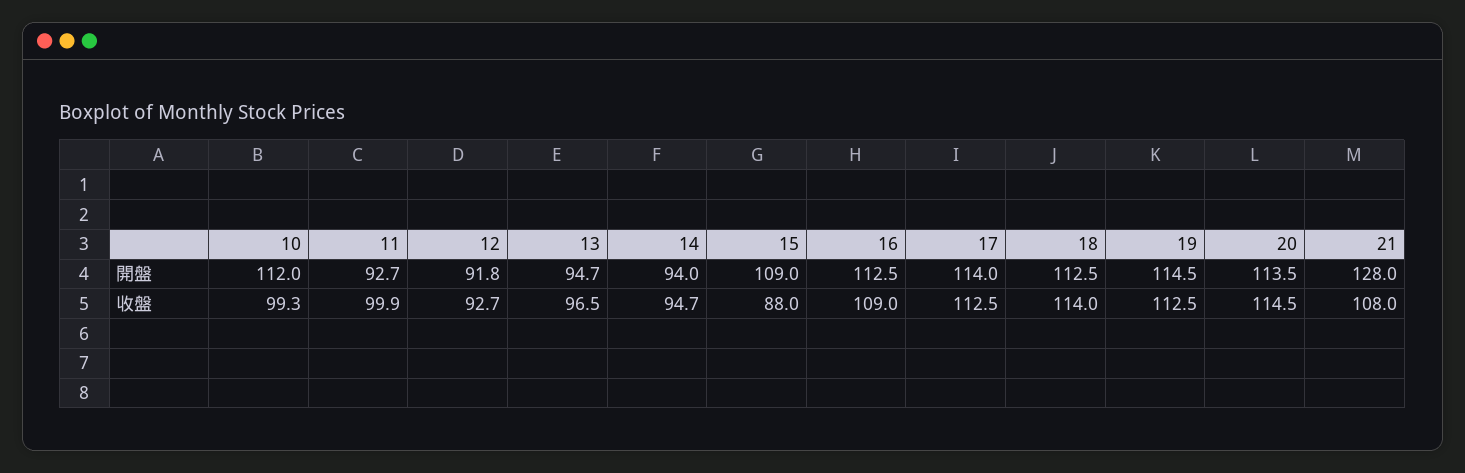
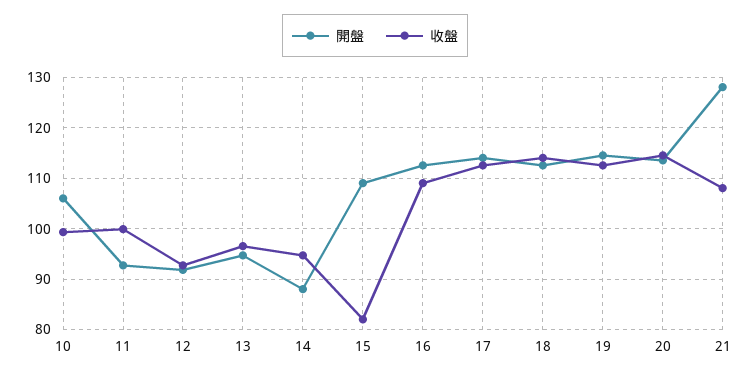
開盤, 10: 112 -> 106
開盤, 14: 94 -> 88
收盤, 15: 88 -> 82

